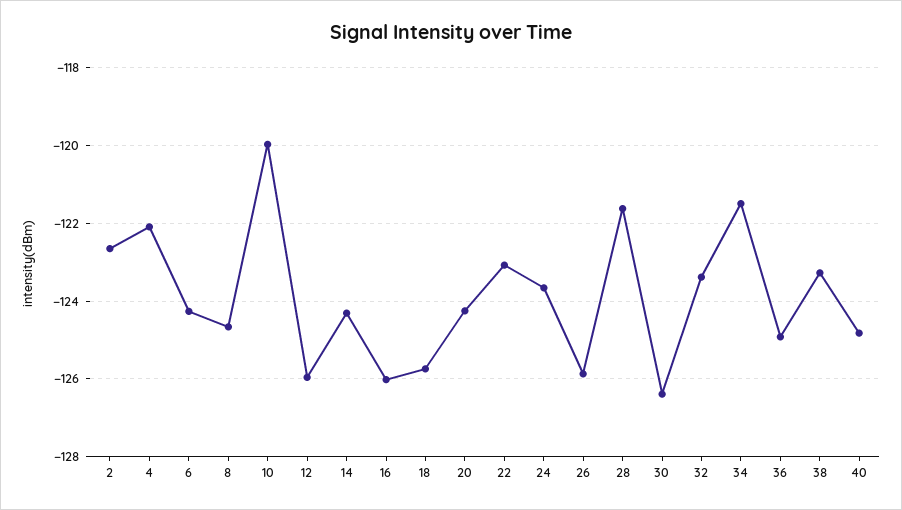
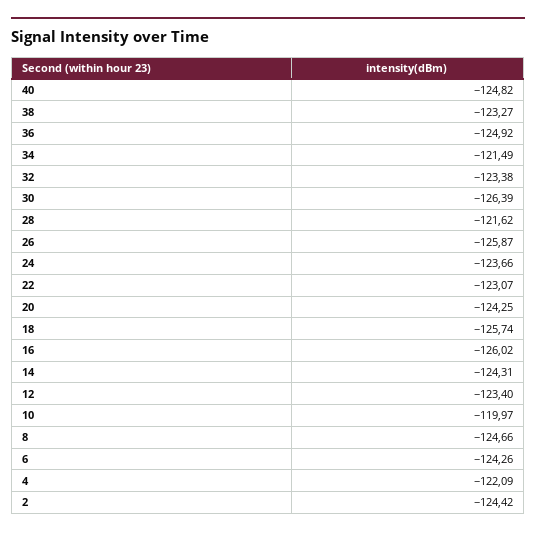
2: -122.6 -> -124.42
12: -126 -> -123.4

